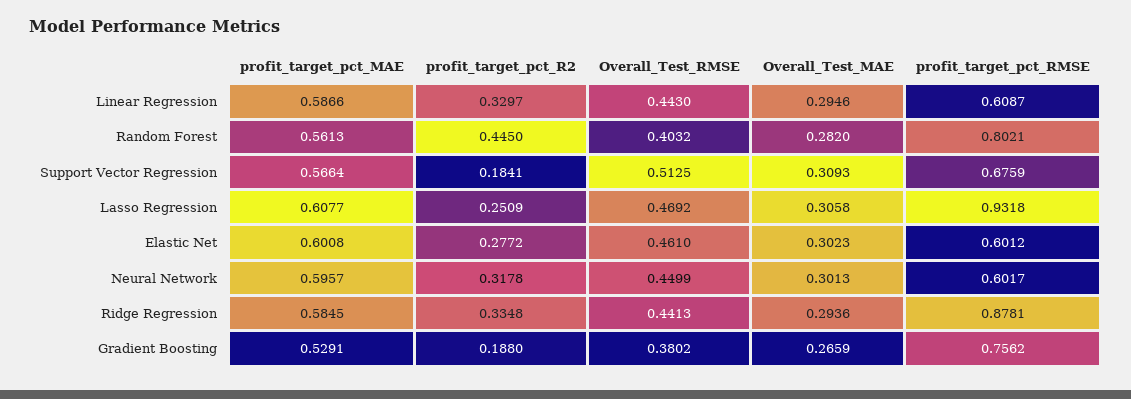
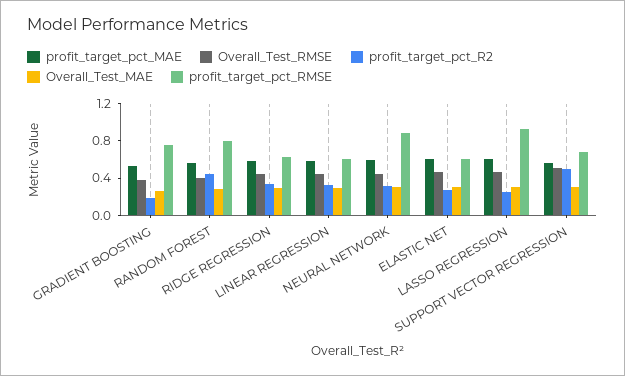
profit_target_pct_R2, Support Vector Regression: 0.1841 -> 0.5
profit_target_pct_RMSE, Neural Network: 0.6017 -> 0.9
profit_target_pct_RMSE, Ridge Regression: 0.8781 -> 0.6

